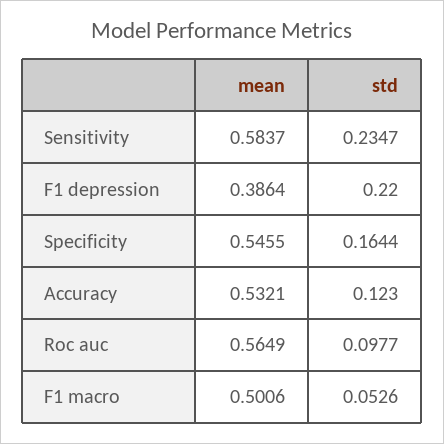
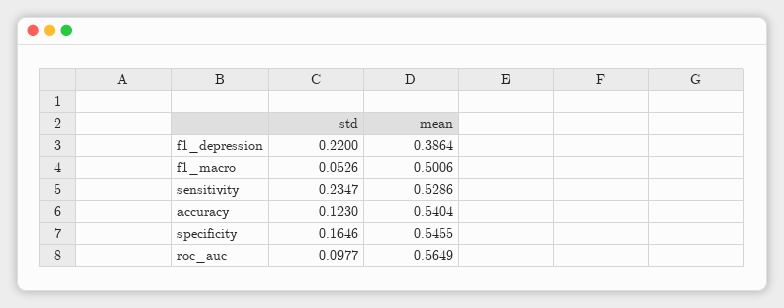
mean, Sensitivity: 0.5837 -> 0.5286
std, Specificity: 0.1644 -> 0.1646
mean, Accuracy: 0.5321 -> 0.5404

